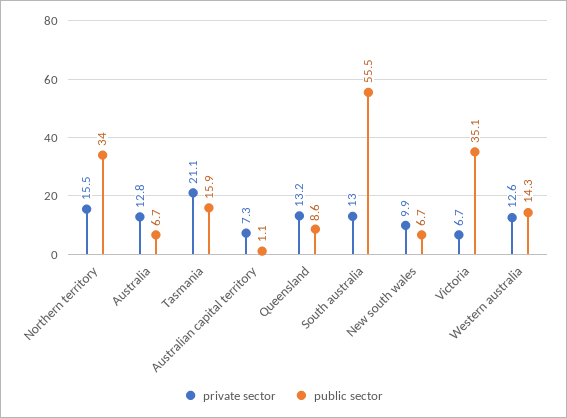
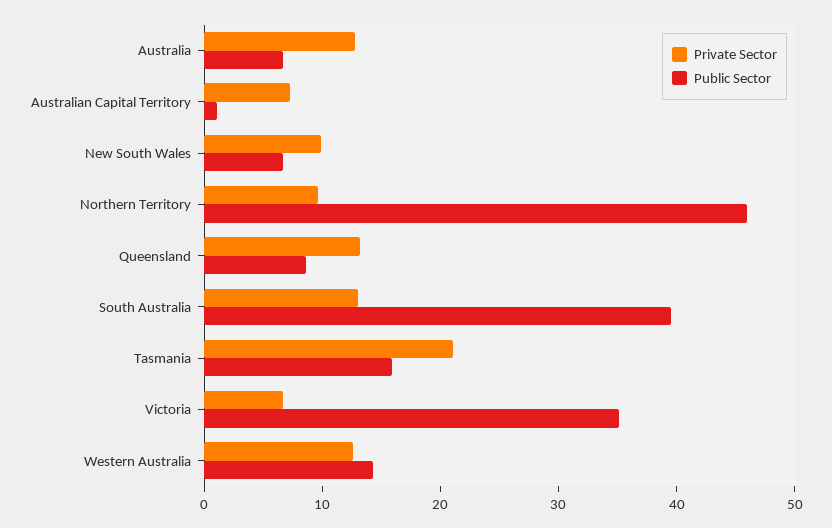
private sector, Northern territory: 15.5 -> 10
public sector, Northern territory: 34 -> 46
public sector, South australia: 55.5 -> 40

